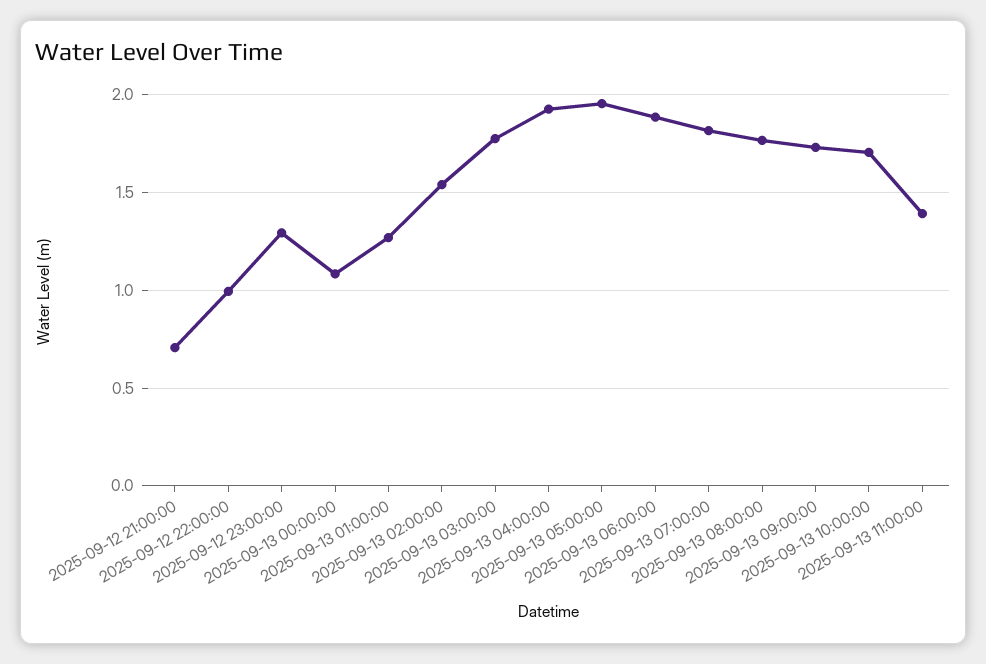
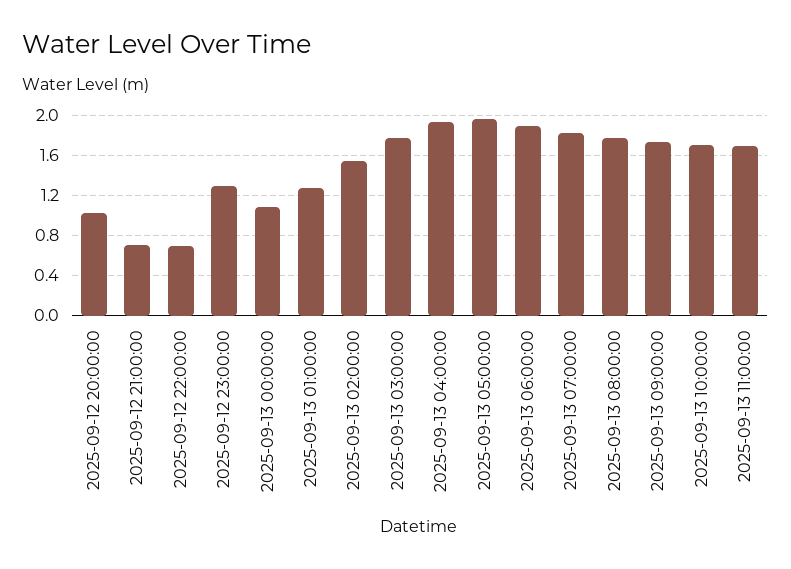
2025-09-12 22:00:00: 1 -> 0.7
2025-09-13 11:00:00: 1.4 -> 1.7
2025-09-12 20:00:00: none -> 1

